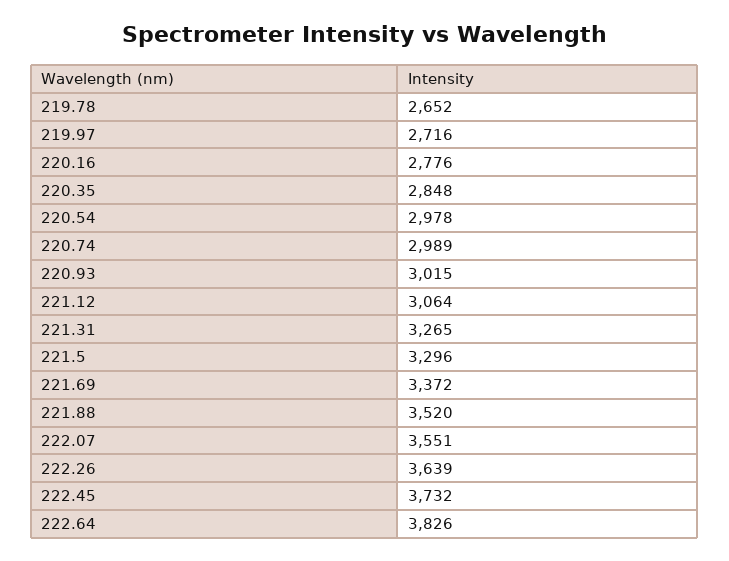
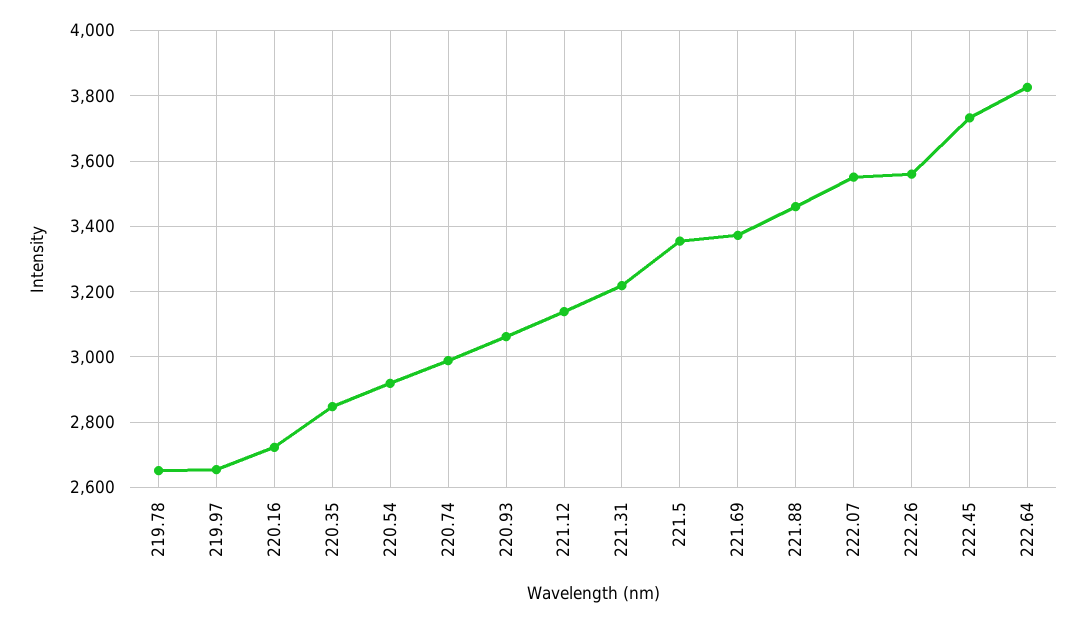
219.97: 2716 -> 2660
220.16: 2776 -> 2720
220.54: 2978 -> 2920
220.93: 3015 -> 3060
221.12: 3064 -> 3140
221.31: 3265 -> 3220
221.5: 3296 -> 3360
221.88: 3520 -> 3460
222.26: 3639 -> 3560

